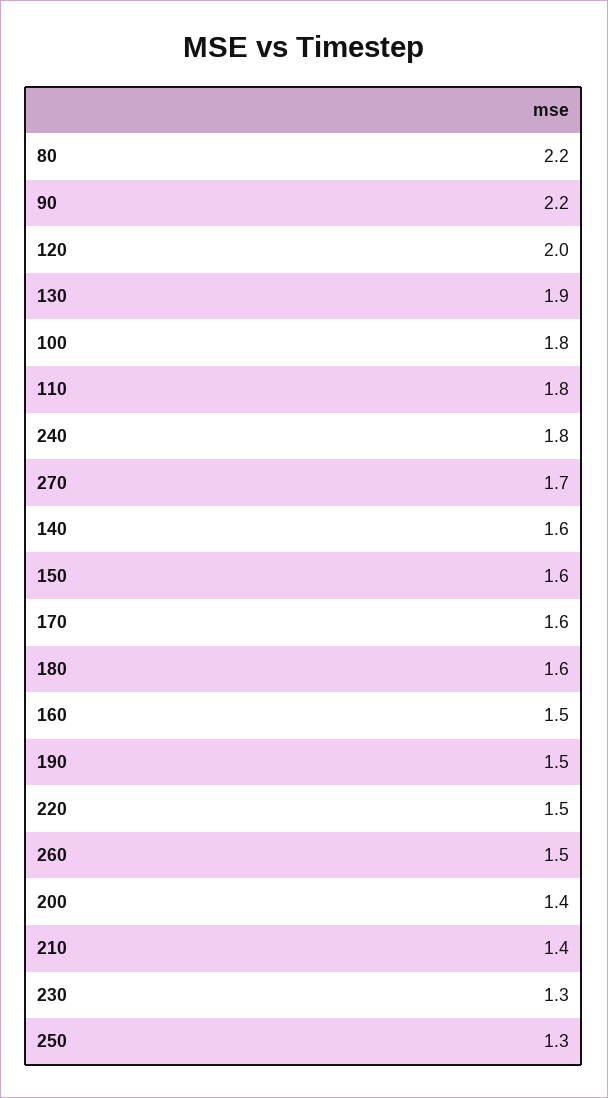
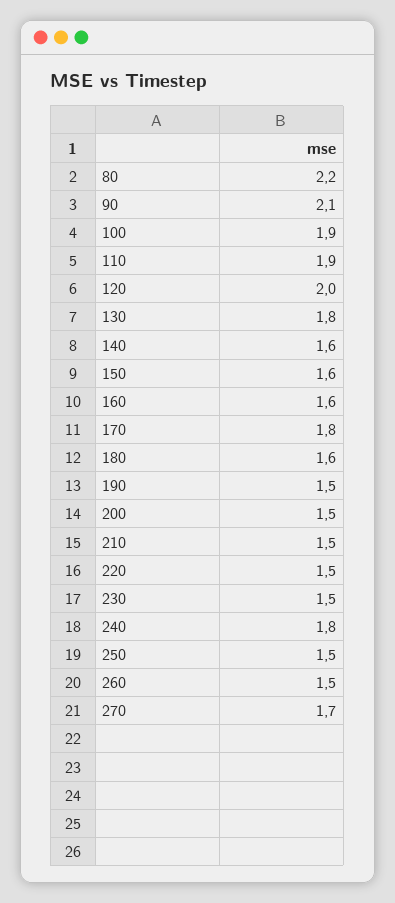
90: 2.2 -> 2.1
130: 1.9 -> 1.8
100: 1.8 -> 1.9
110: 1.8 -> 1.9
170: 1.6 -> 1.8
160: 1.5 -> 1.6
200: 1.4 -> 1.5
210: 1.4 -> 1.5
230: 1.3 -> 1.5
250: 1.3 -> 1.5

